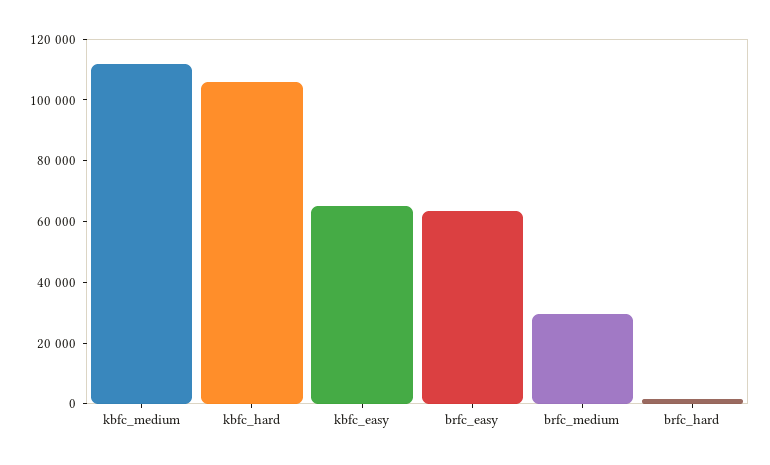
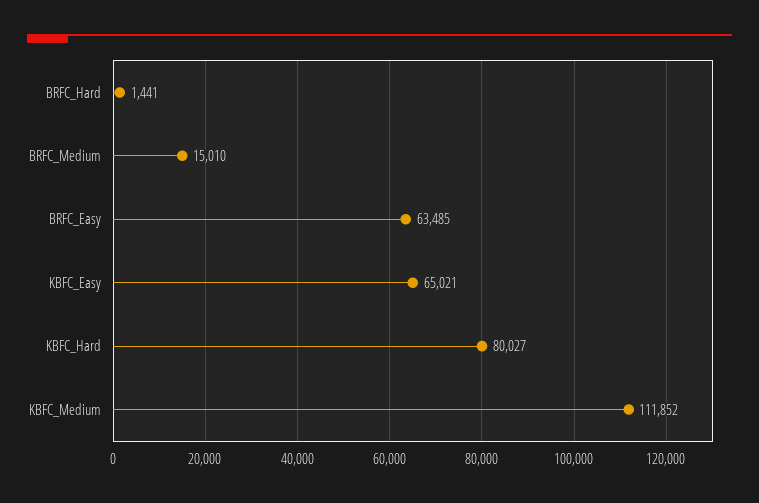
kbfc_hard: 105000 -> 80027
brfc_medium: 30000 -> 15010

